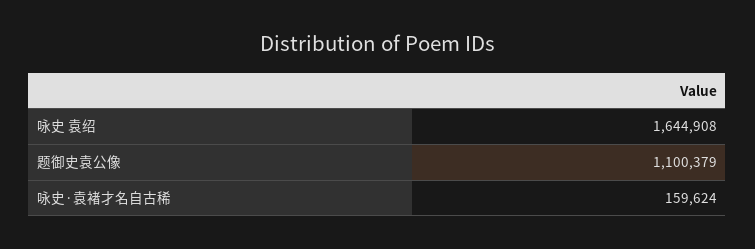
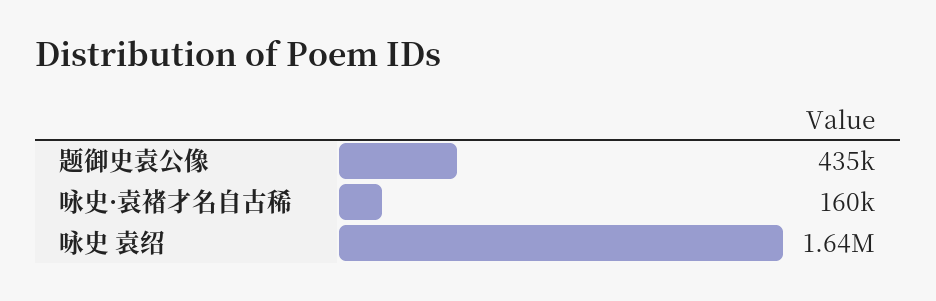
题御史袁公像: 1100379 -> 435000

